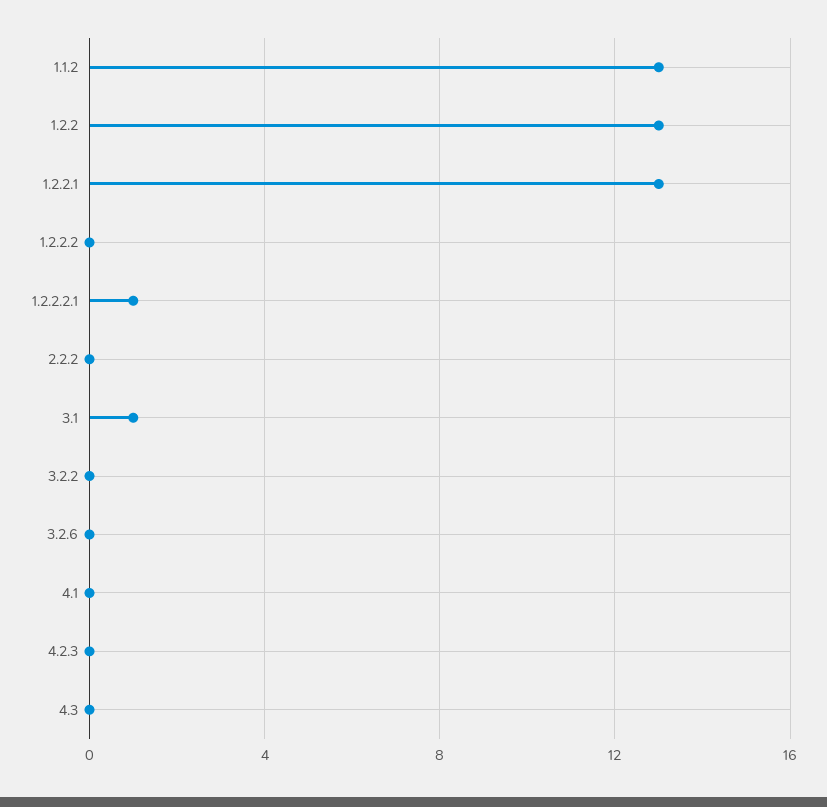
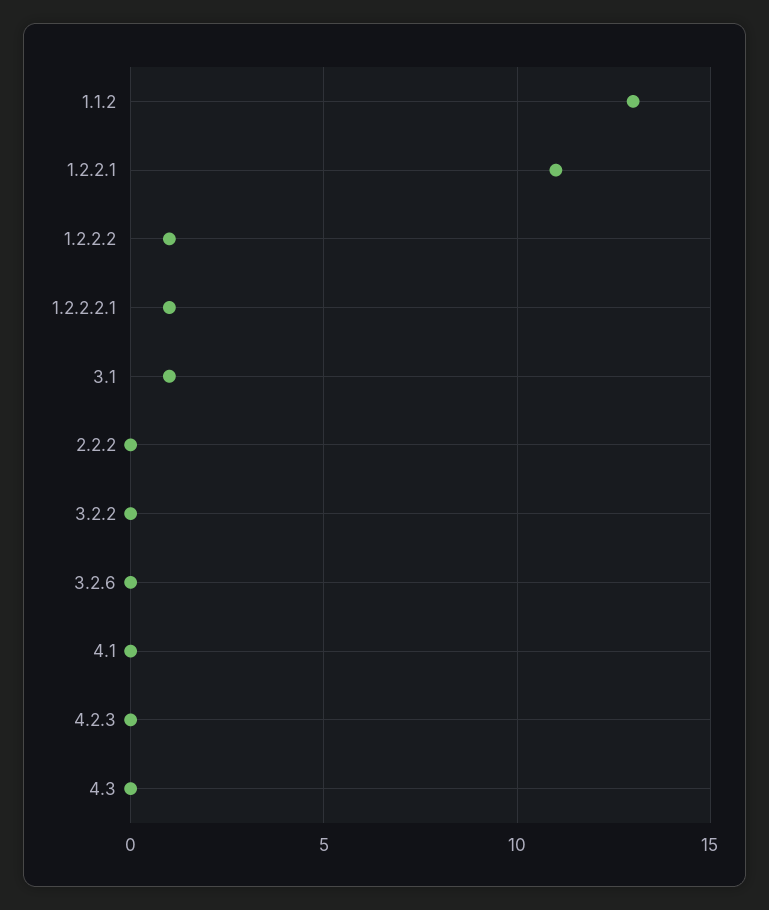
1.2.2: 13 -> none
1.2.2.1: 13 -> 11
1.2.2.2: 0 -> 1

